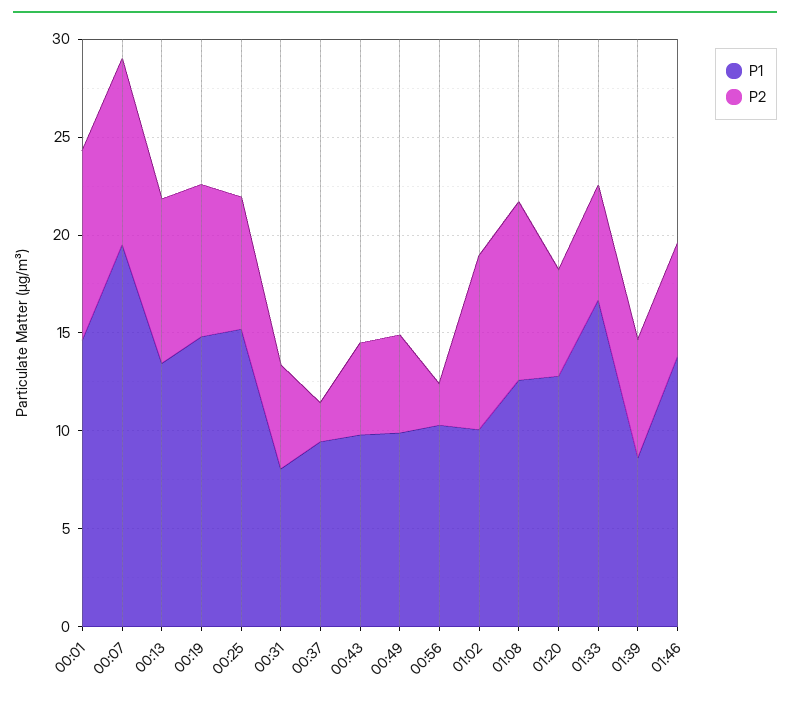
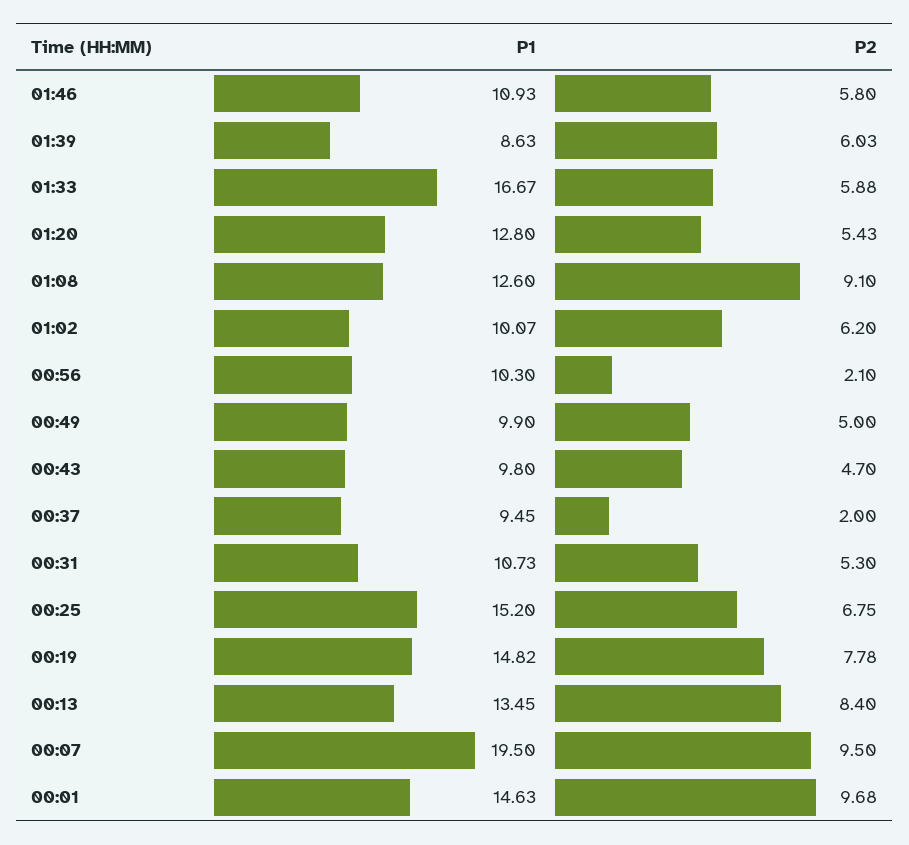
P1, 00:31: 8 -> 10.73
P2, 01:02: 9 -> 6.2
P1, 01:46: 14 -> 10.93

